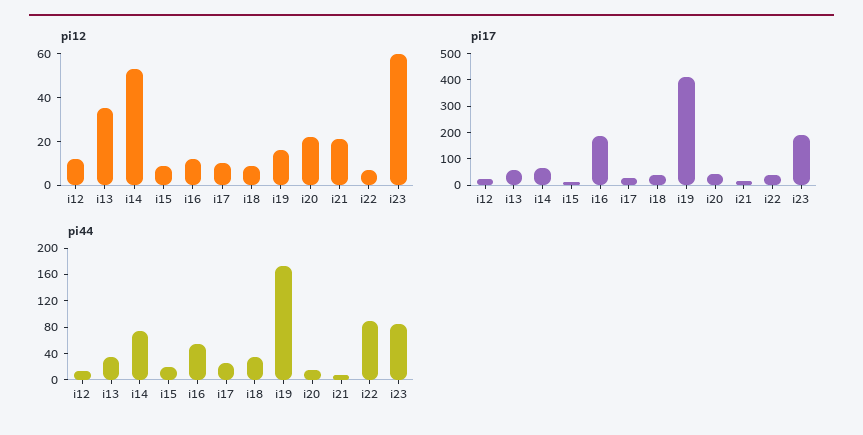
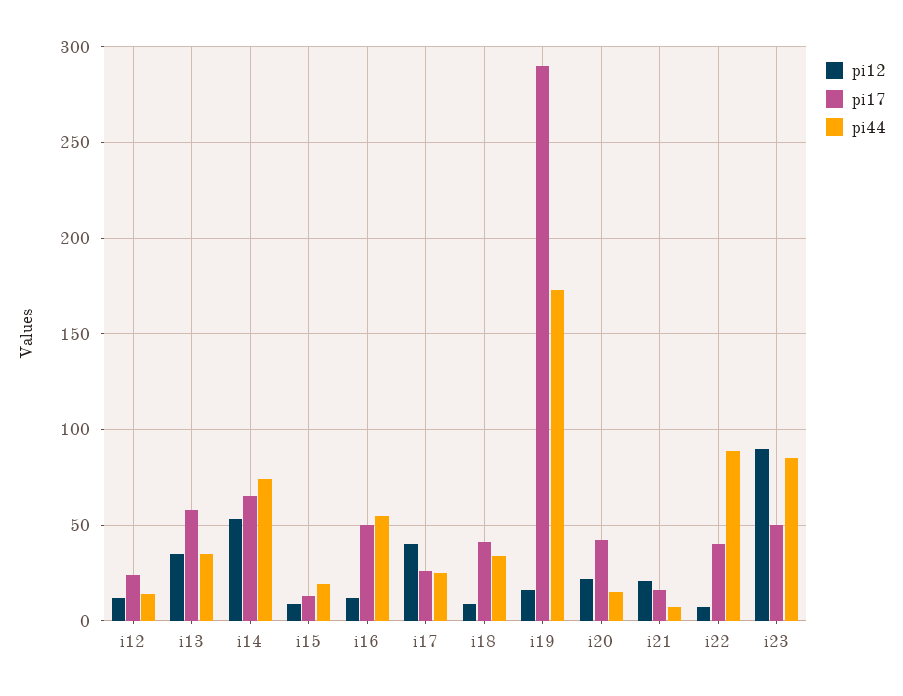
pi12, i17: 10 -> 40
pi12, i23: 60 -> 90
pi17, i16: 200 -> 50
pi17, i19: 400 -> 290
pi17, i23: 200 -> 50

